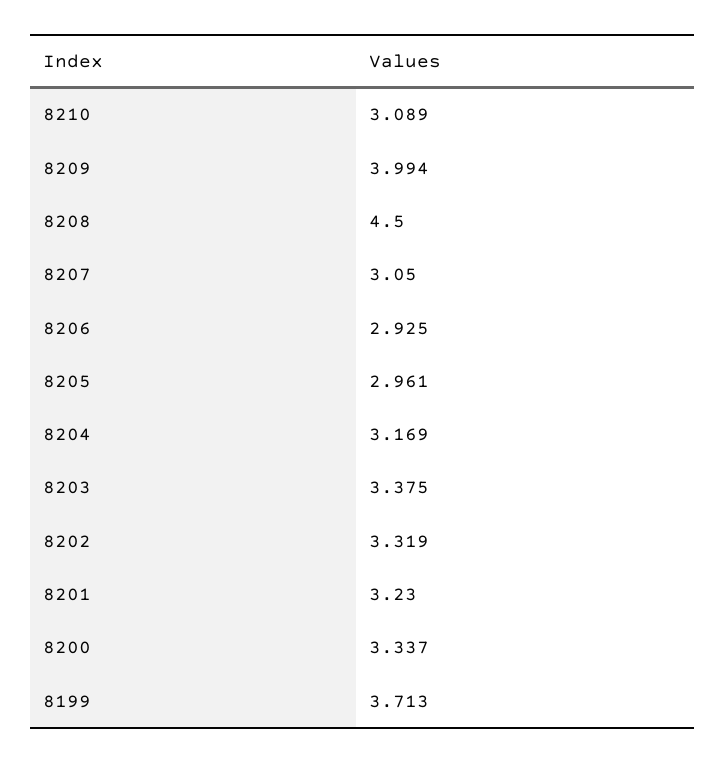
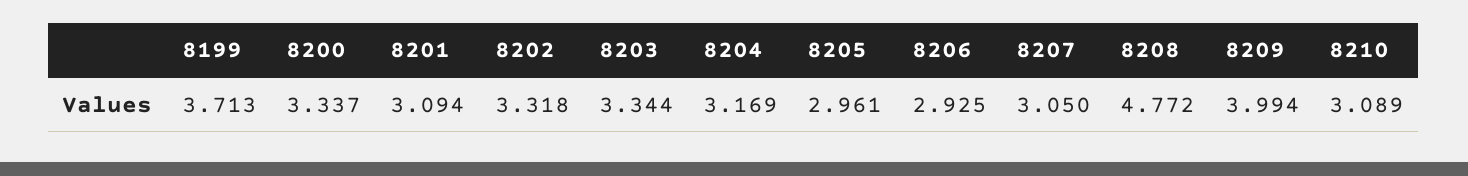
8208: 4.5 -> 4.772
8203: 3.375 -> 3.344
8202: 3.319 -> 3.318
8201: 3.23 -> 3.094

